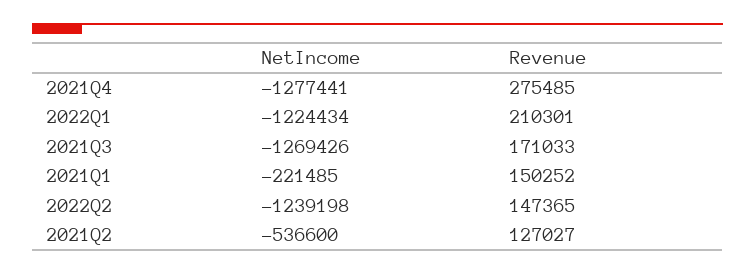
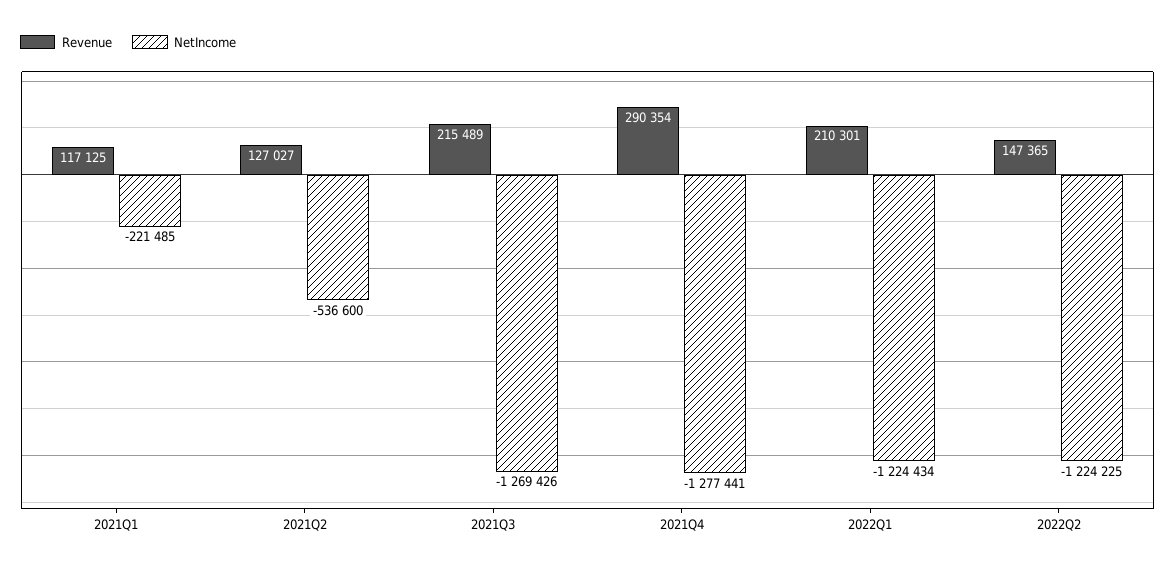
Revenue, 2021Q4: 275485 -> 290354
Revenue, 2021Q3: 171033 -> 215489
Revenue, 2021Q1: 150252 -> 117125
NetIncome, 2022Q2: -1239198 -> -1224225

